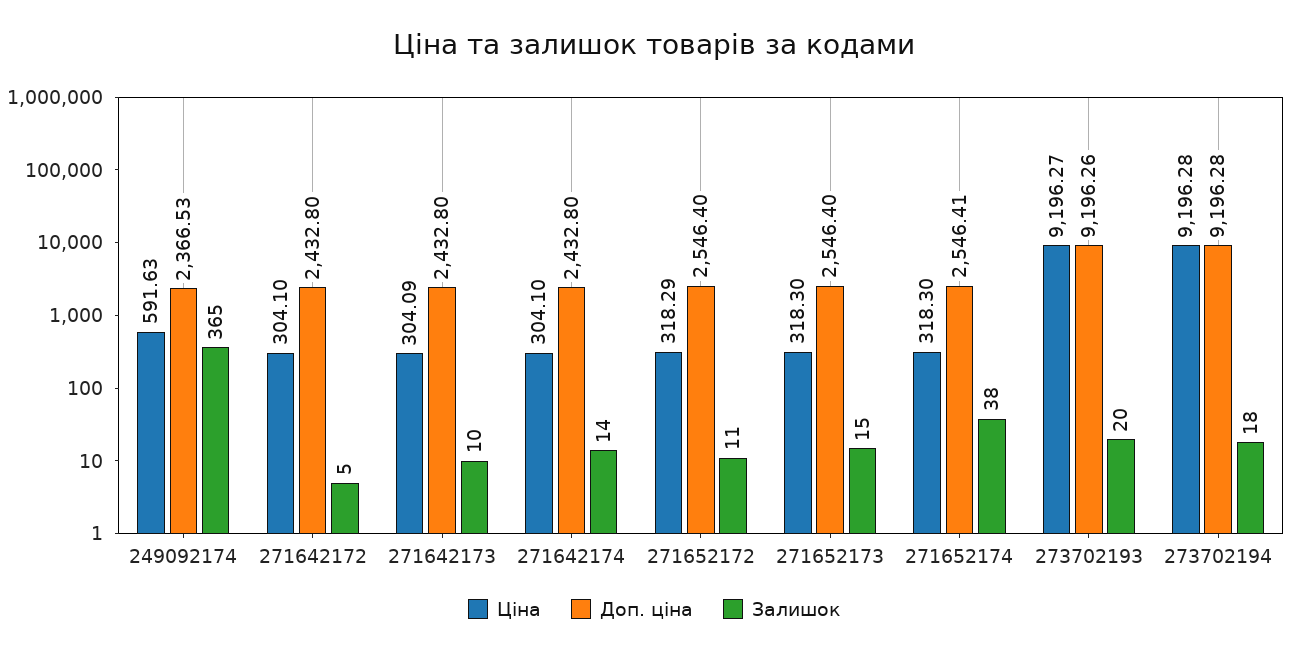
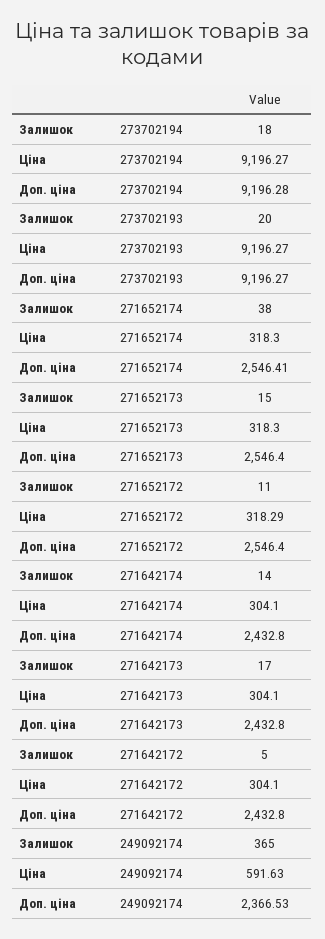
Ціна, 271642173: 304.09 -> 304.1
Залишок, 271642173: 10 -> 17
Доп. ціна, 273702193: 9196.26 -> 9196.27
Ціна, 273702194: 9196.28 -> 9196.27

